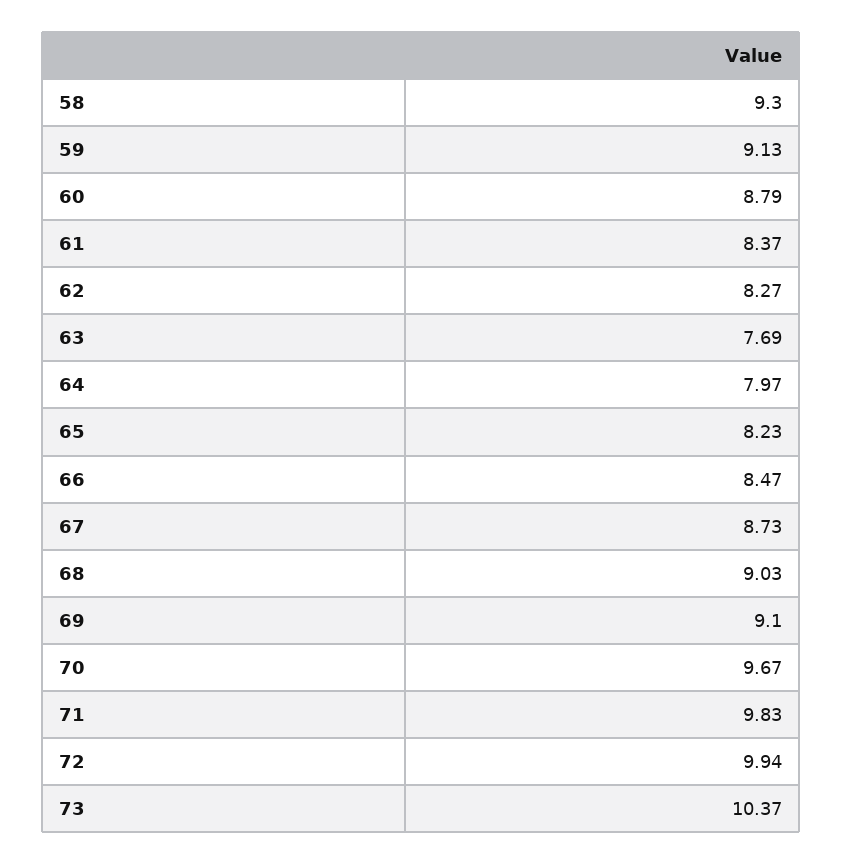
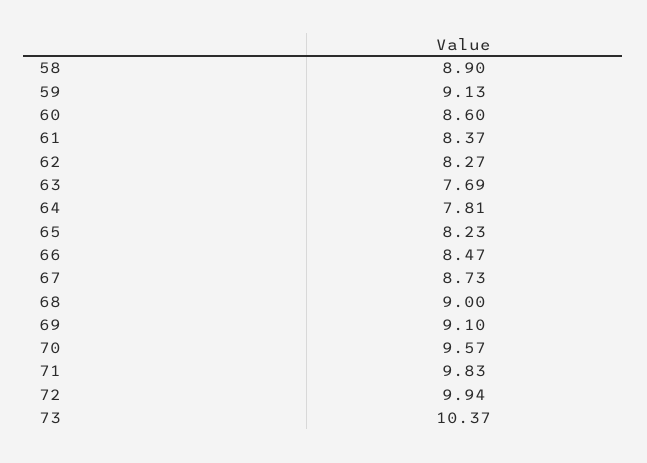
58: 9.3 -> 8.9
60: 8.79 -> 8.6
64: 7.97 -> 7.81
68: 9.03 -> 9
70: 9.67 -> 9.57

